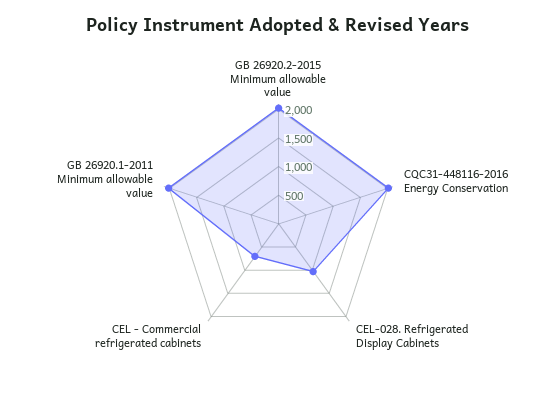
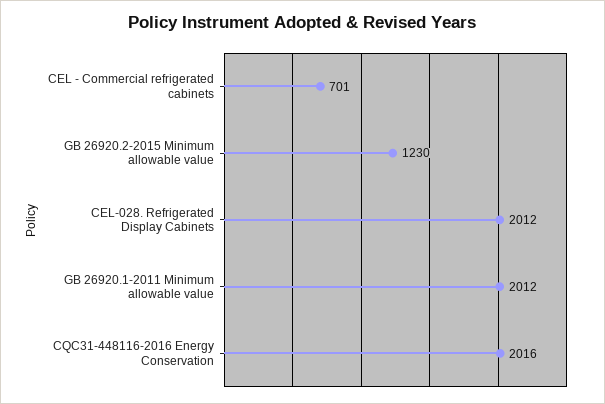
GB 26920.2-2015 Minimum allowable value: 2000 -> 1230
CEL-028. Refrigerated Display Cabinets: 1000 -> 2012

